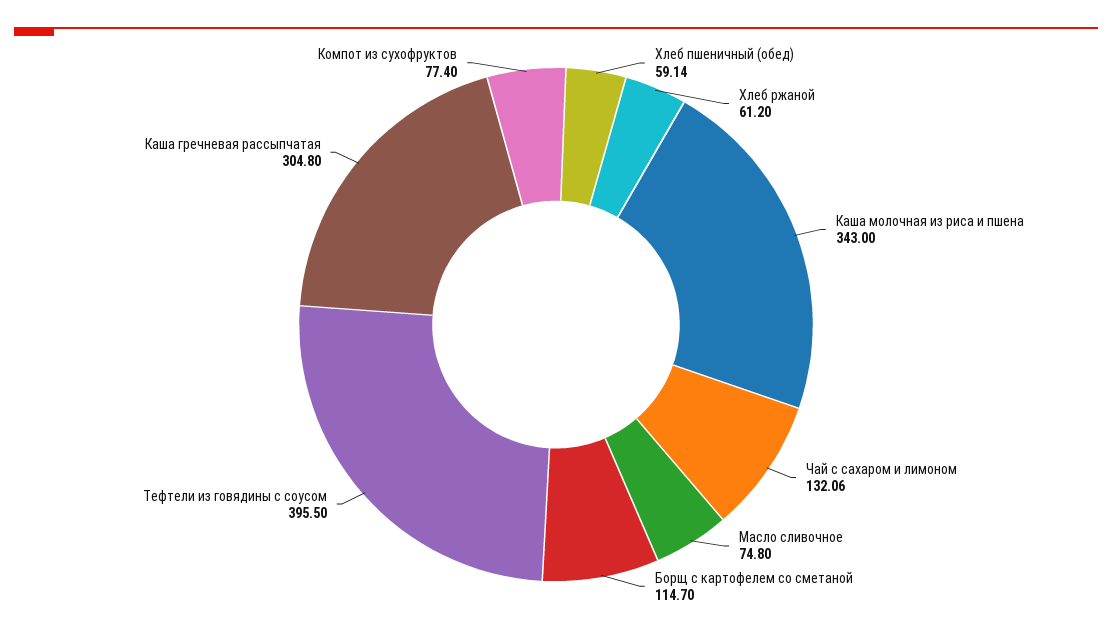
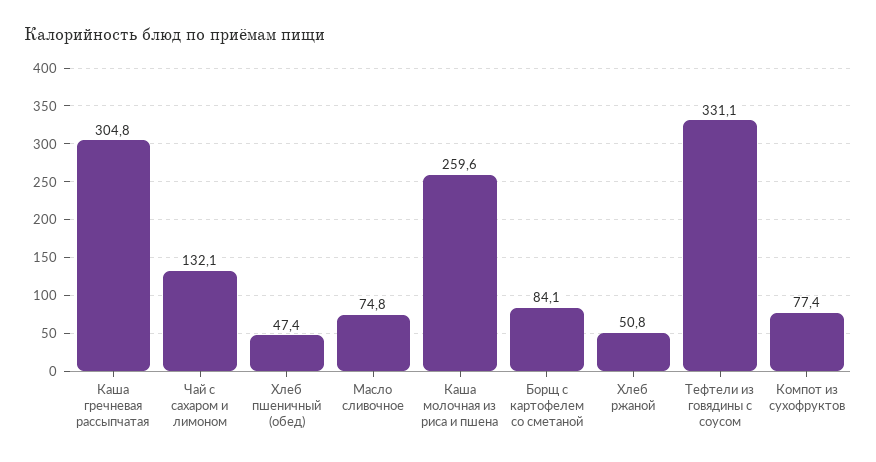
Хлеб пшеничный (обед): 59.14 -> 47.4
Хлеб ржаной: 61.2 -> 50.8
Каша молочная из риса и пшена: 343 -> 259.6
Борщ с картофелем со сметаной: 114.7 -> 84.1
Тефтели из говядины с соусом: 395.5 -> 331.1

